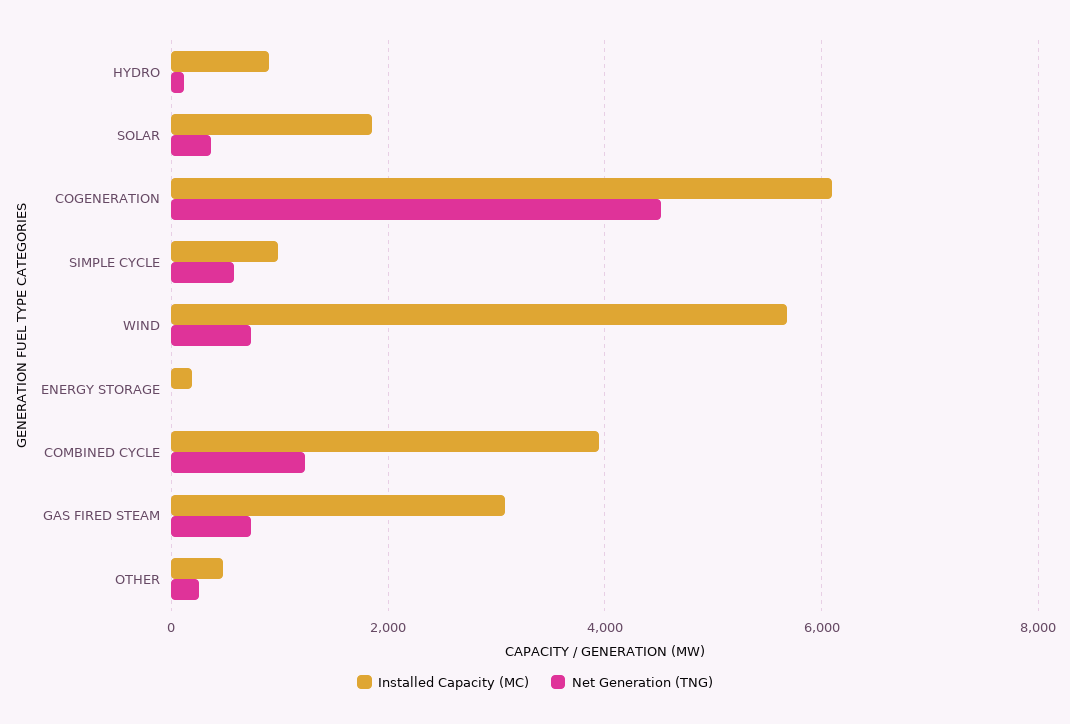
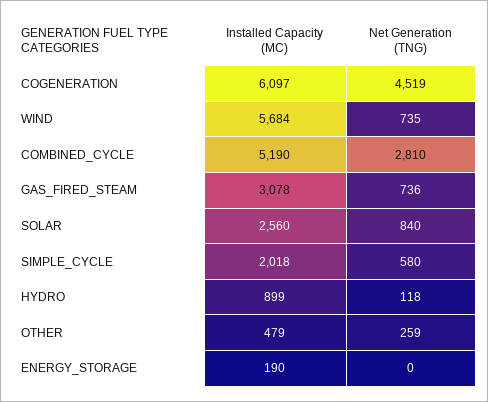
Installed Capacity (MC), SOLAR: 1800 -> 2560
Net Generation (TNG), SOLAR: 400 -> 840
Installed Capacity (MC), SIMPLE CYCLE: 1000 -> 2018
Installed Capacity (MC), COMBINED CYCLE: 4000 -> 5190
Net Generation (TNG), COMBINED CYCLE: 1200 -> 2810

